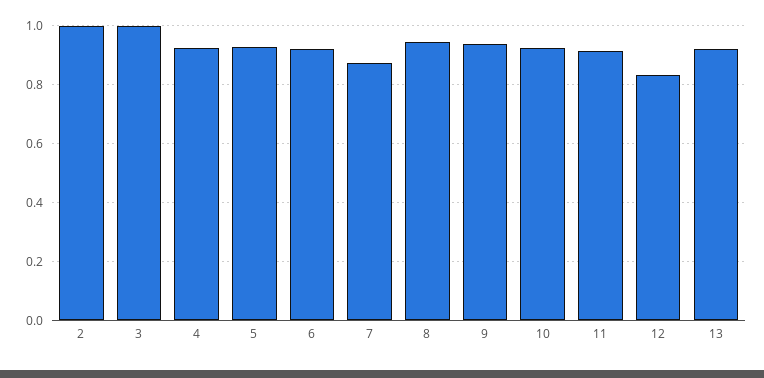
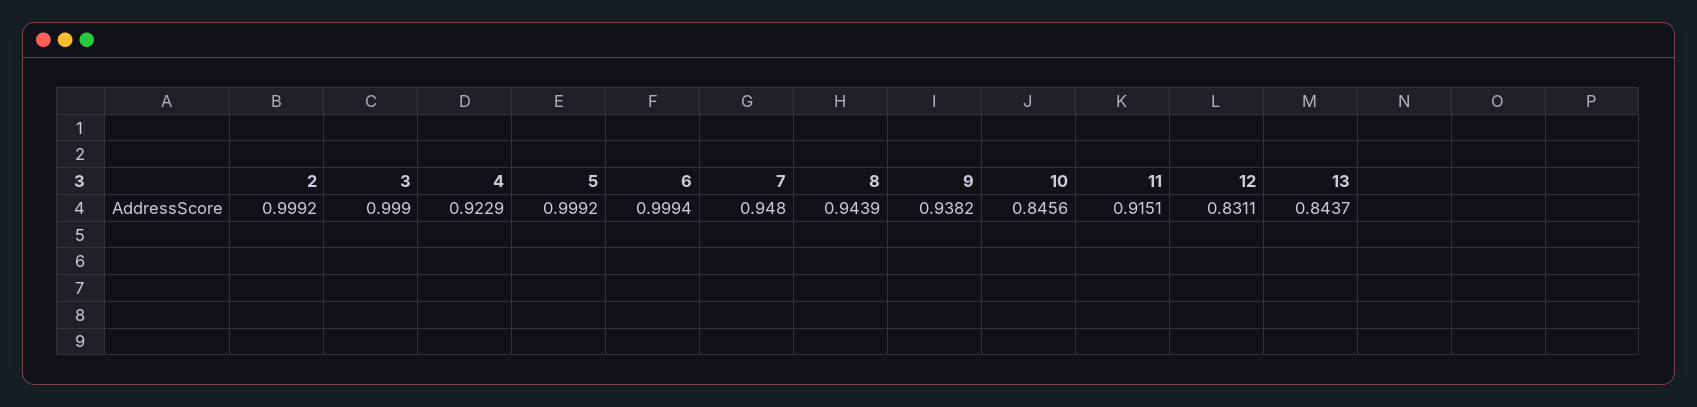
5: 0.925 -> 0.9992
6: 0.925 -> 0.9994
7: 0.875 -> 0.948
10: 0.925 -> 0.8456
13: 0.925 -> 0.8437

